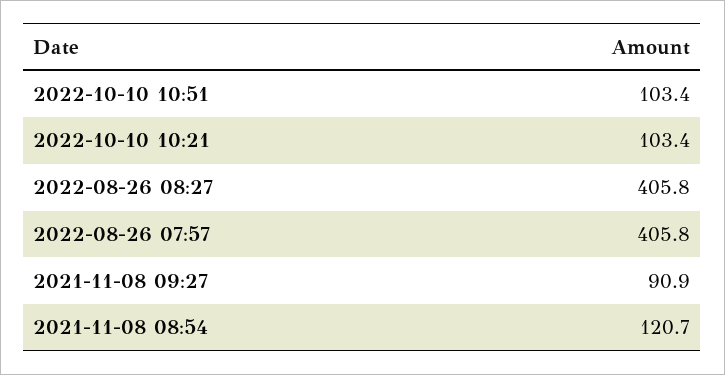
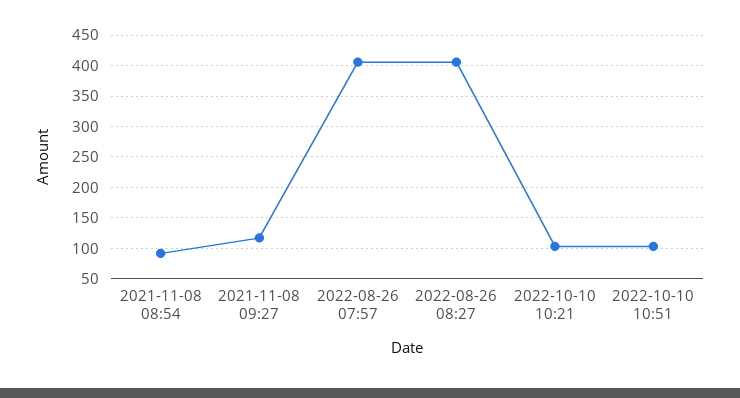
2021-11-08 09:27: 90.9 -> 120
2021-11-08 08:54: 120.7 -> 90

